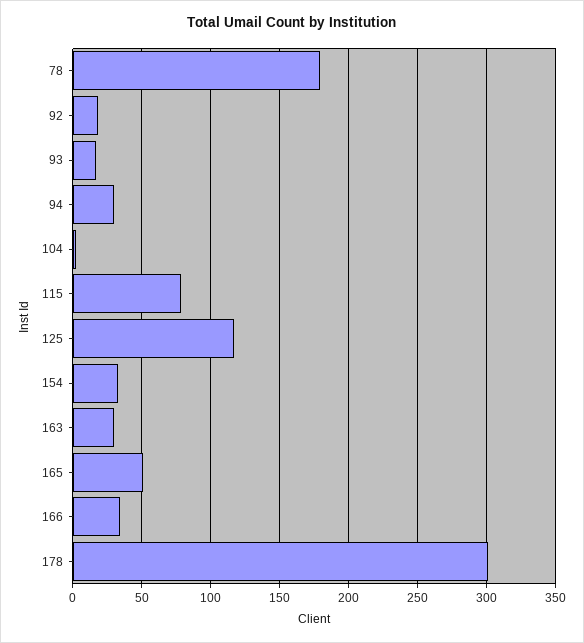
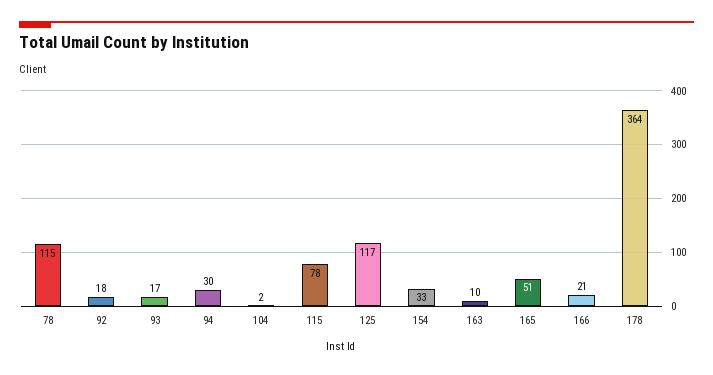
78: 180 -> 115
163: 30 -> 10
166: 35 -> 21
178: 300 -> 364

